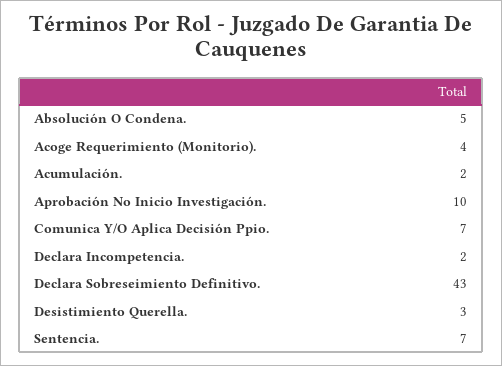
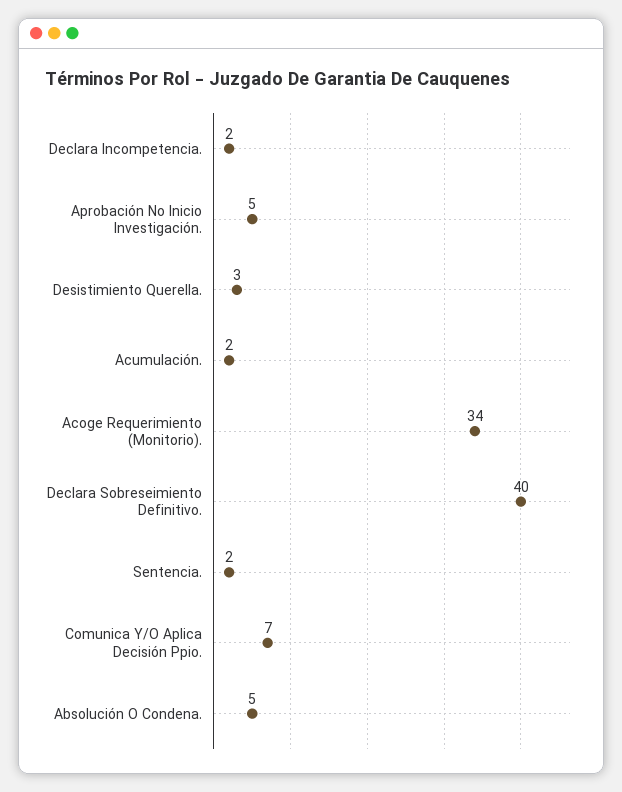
Acoge Requerimiento (Monitorio).: 4 -> 34
Aprobación No Inicio Investigación.: 10 -> 5
Declara Sobreseimiento Definitivo.: 43 -> 40
Sentencia.: 7 -> 2

